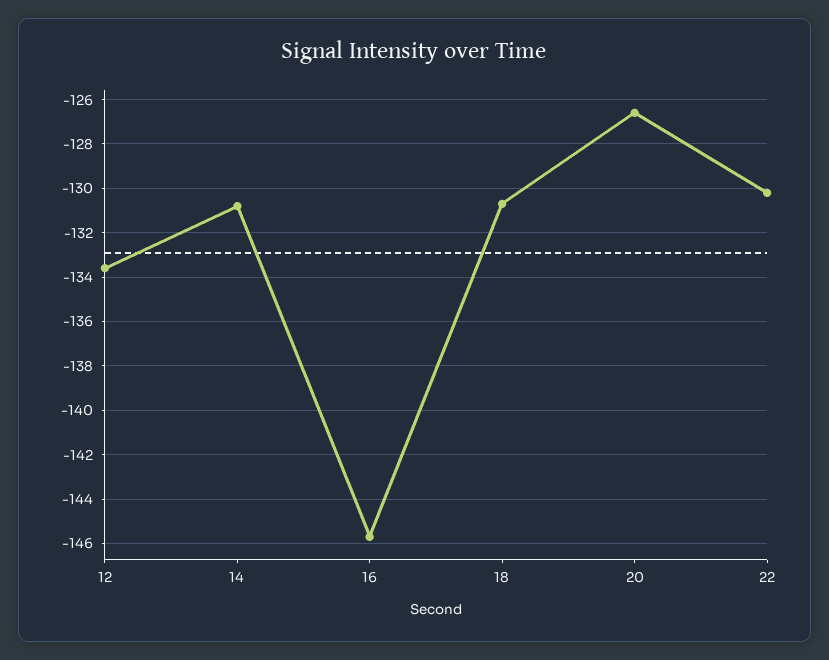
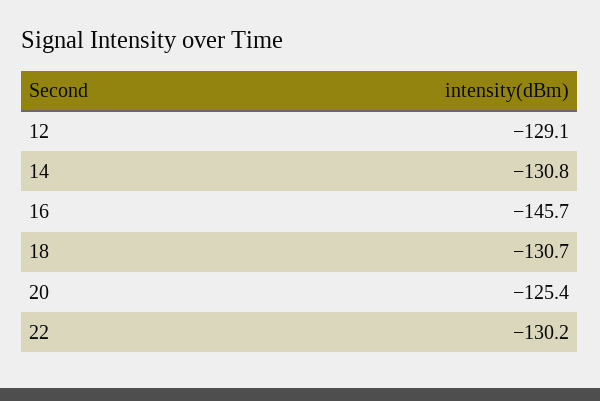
12: -133.5 -> -129.1
20: -126.5 -> -125.4

